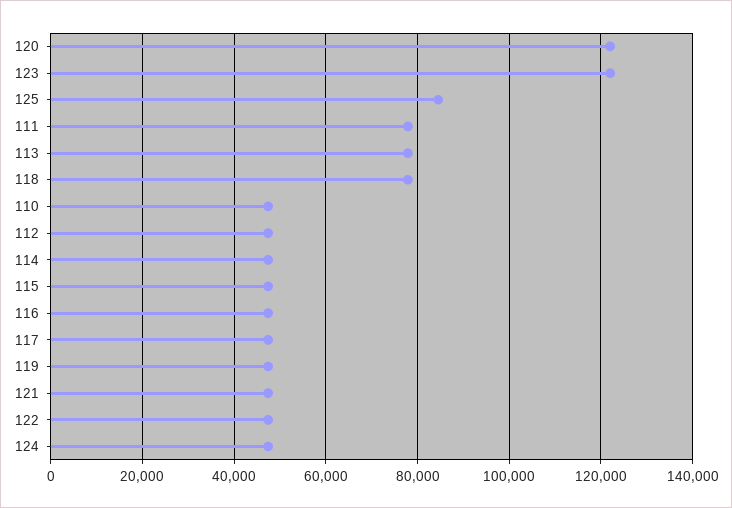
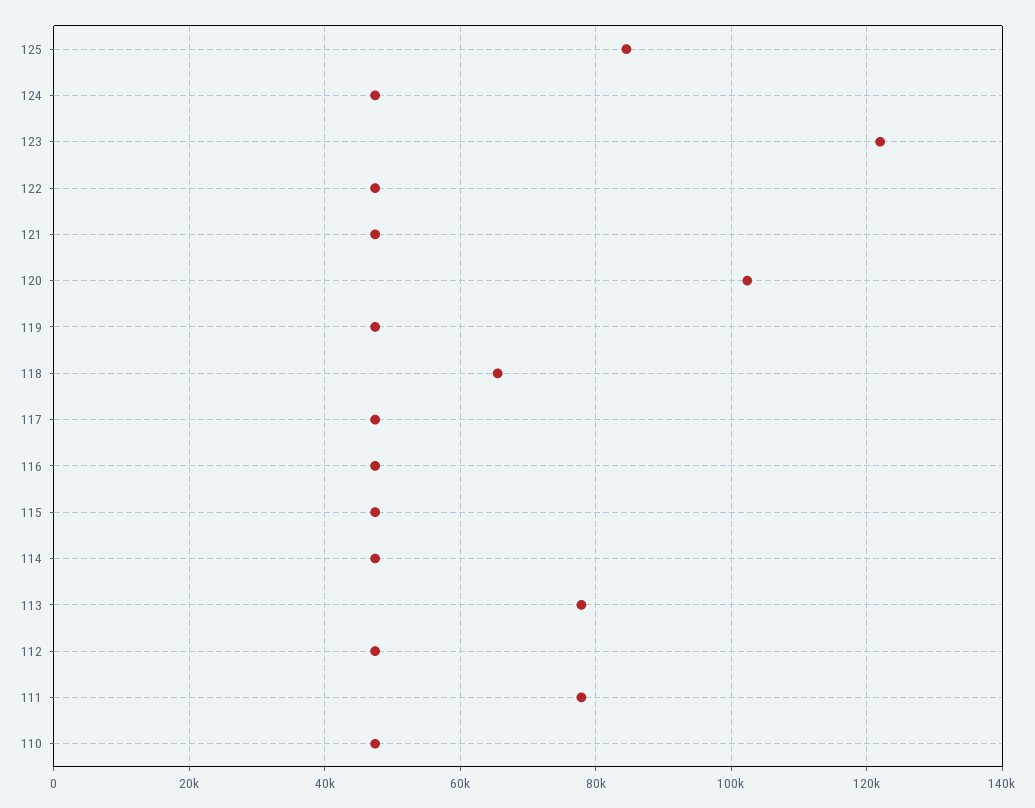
120: 122000 -> 102000
118: 78000 -> 66000

